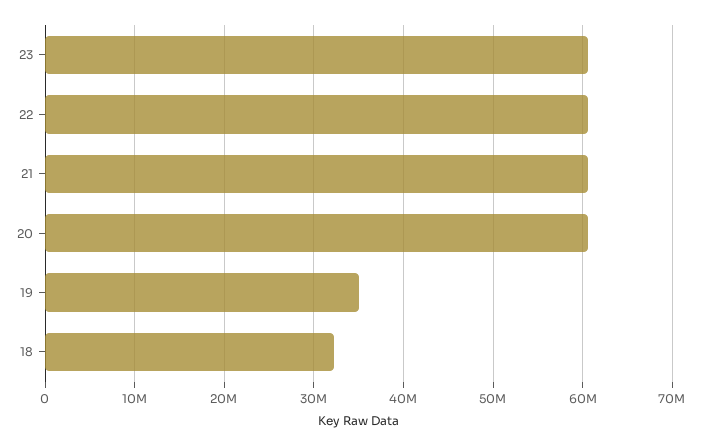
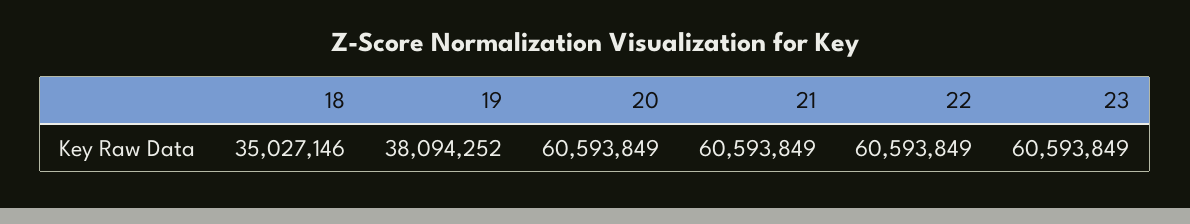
19: 35000000 -> 38094252
18: 32000000 -> 35027146

